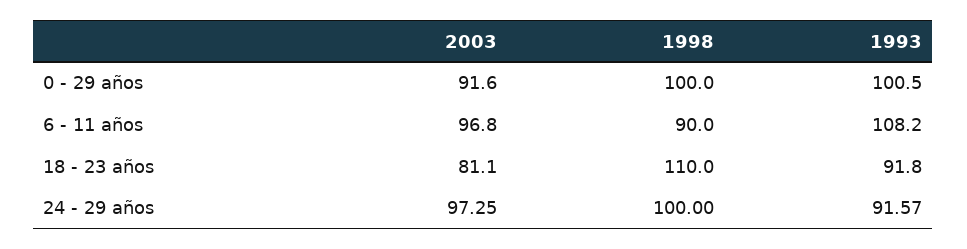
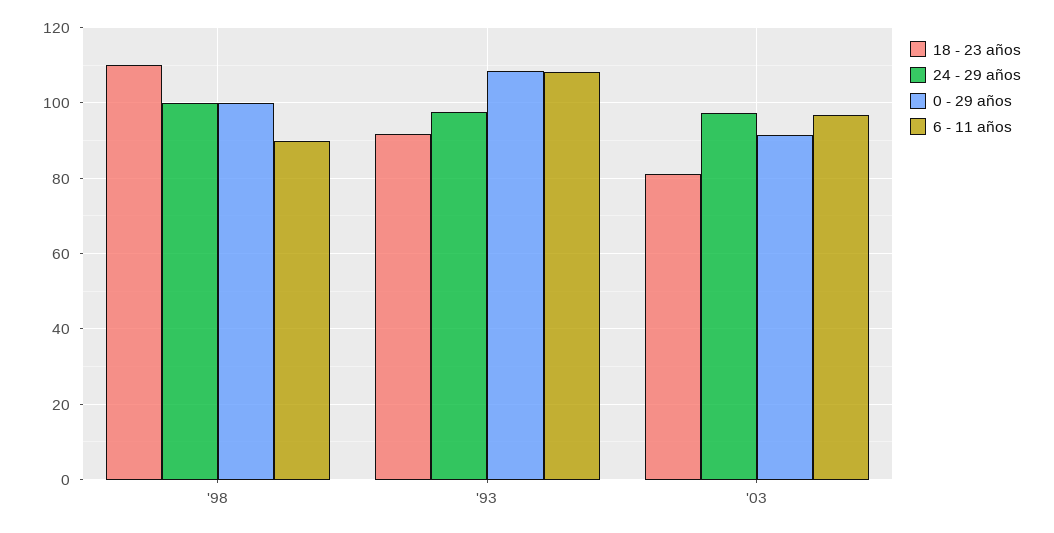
0 - 29 años, 1993: 100.5 -> 108
24 - 29 años, 1993: 91.57 -> 98

